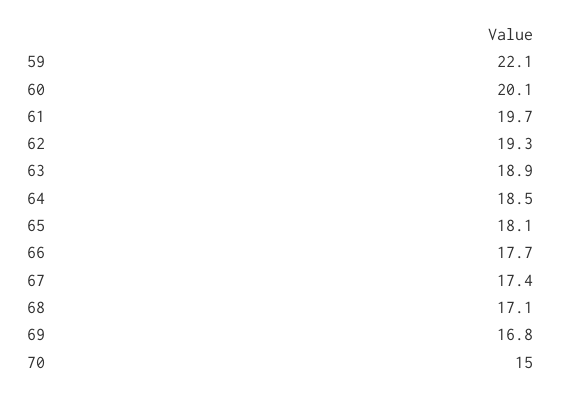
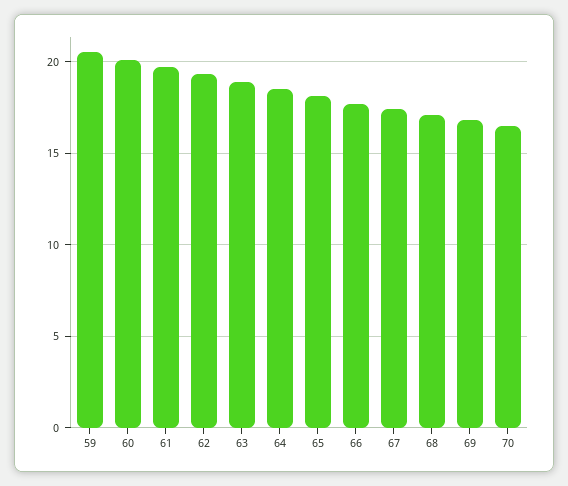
59: 22.1 -> 20.5
70: 15 -> 16.5

